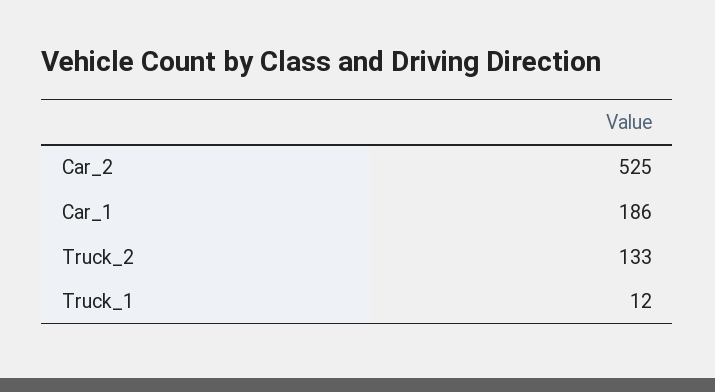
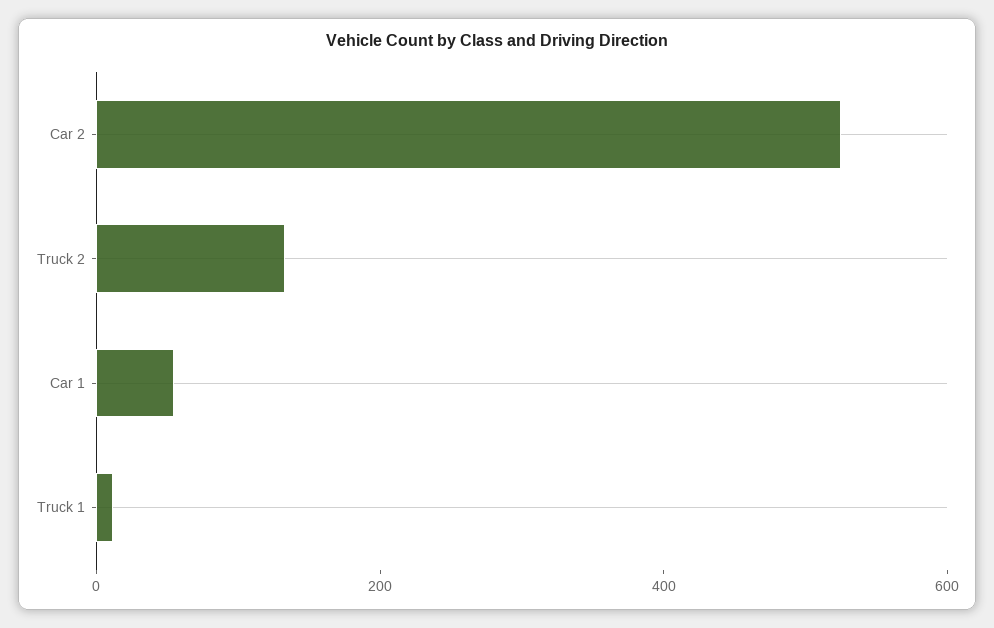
Car_1: 186 -> 50

